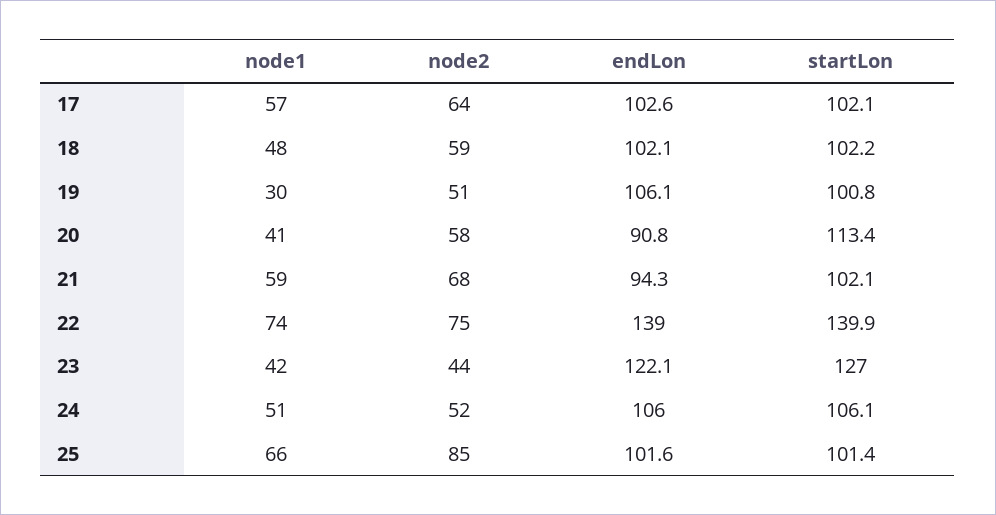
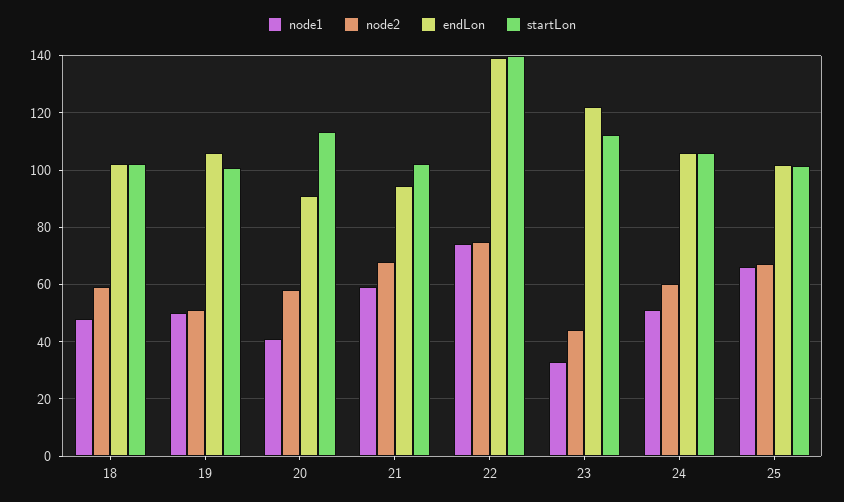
node1, 17: 57 -> none
node2, 17: 64 -> none
endLon, 17: 102.6 -> none
startLon, 17: 102.1 -> none
node1, 19: 30 -> 50
node1, 23: 42 -> 32.5
startLon, 23: 127 -> 112.5
node2, 24: 52 -> 60
node2, 25: 85 -> 67.5

